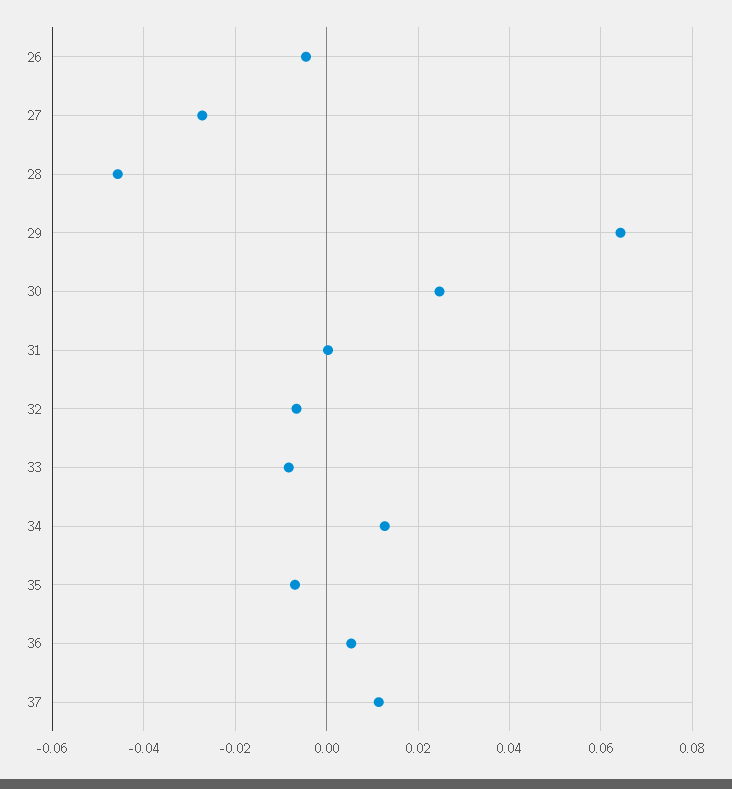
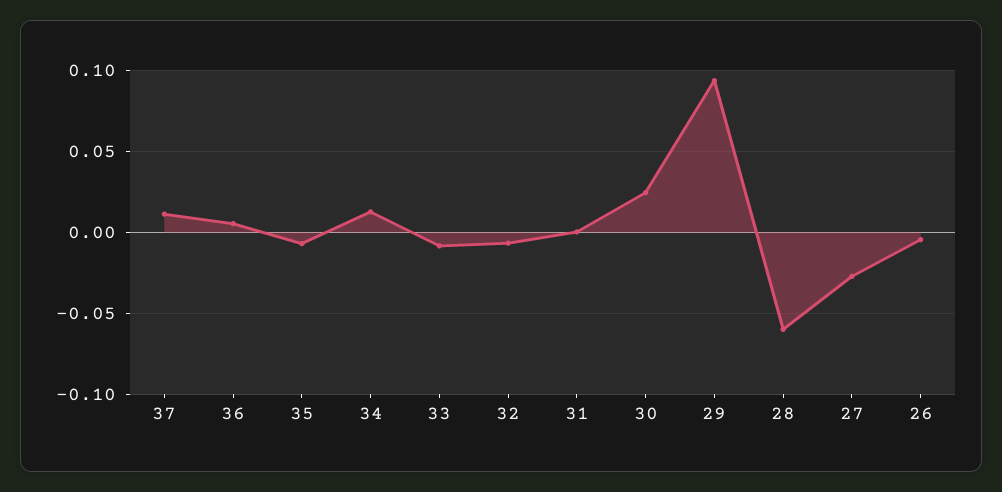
28: -0.046 -> -0.06
29: 0.064 -> 0.095

